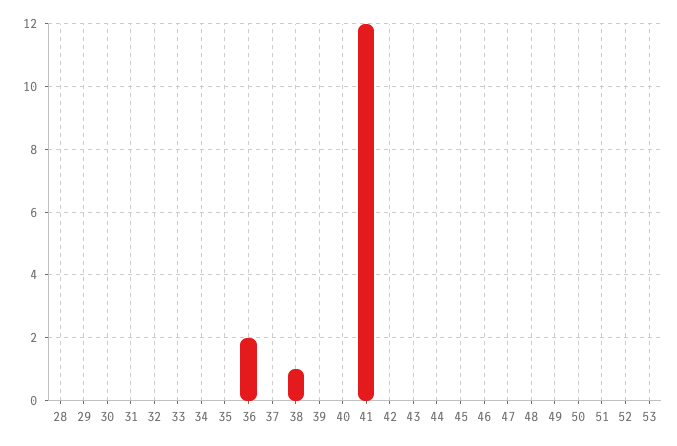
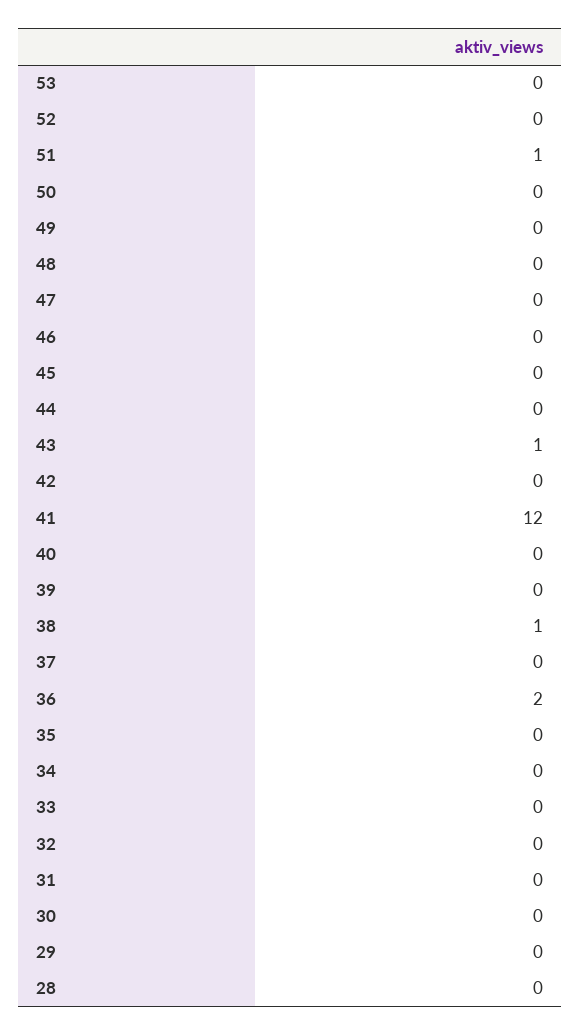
43: 0 -> 1
51: 0 -> 1

